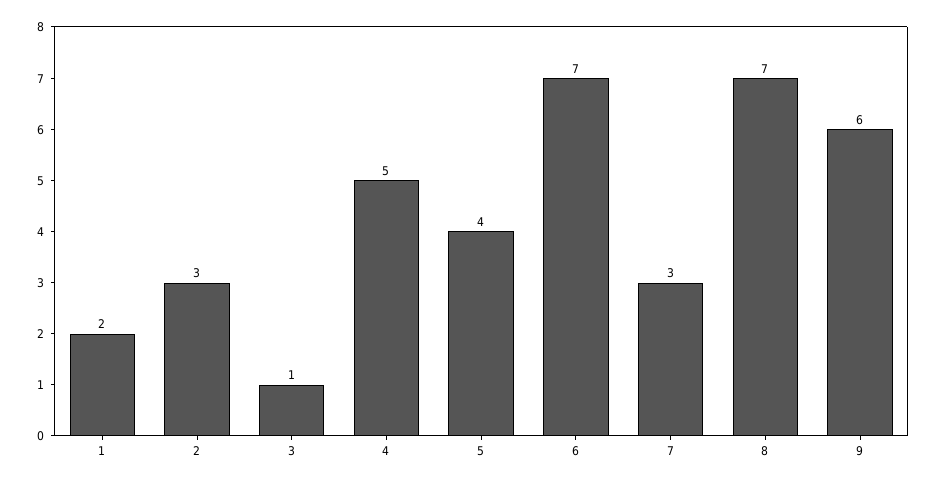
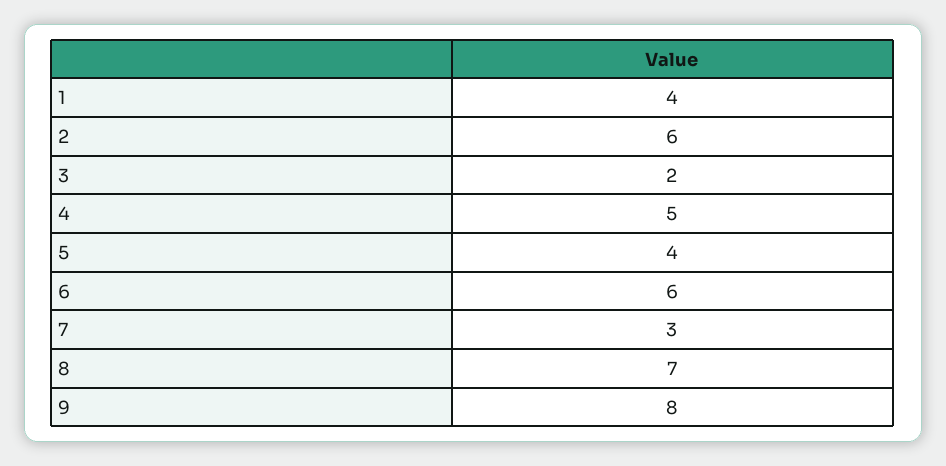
1: 2 -> 4
2: 3 -> 6
3: 1 -> 2
6: 7 -> 6
9: 6 -> 8

